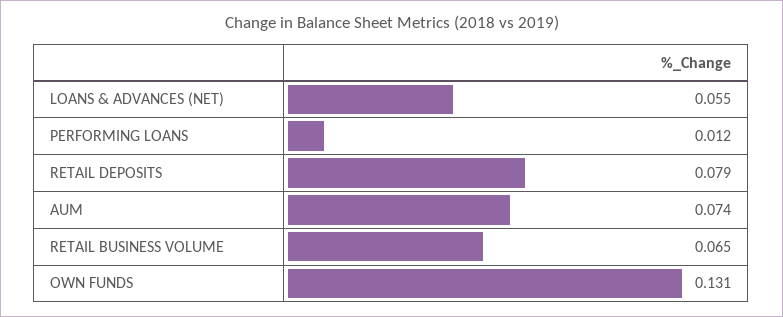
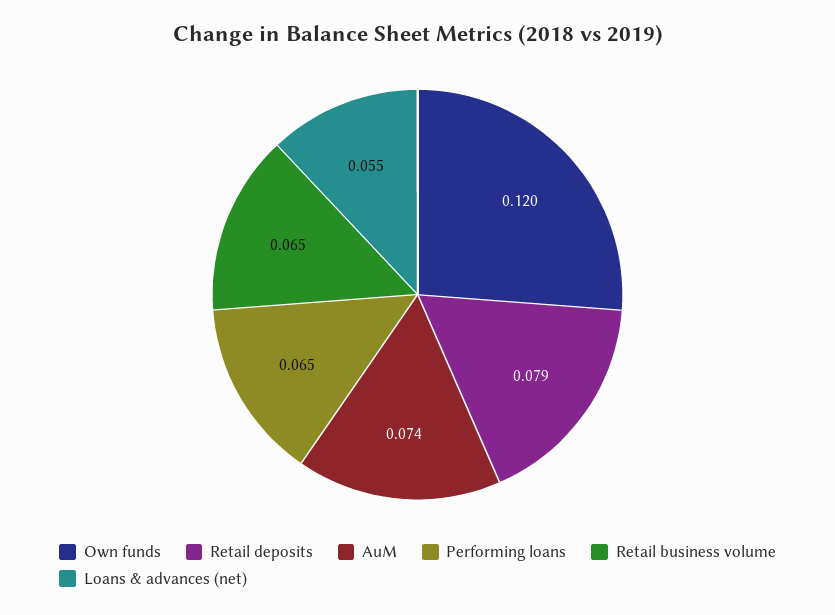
PERFORMING LOANS: 0.012 -> 0.065
OWN FUNDS: 0.131 -> 0.12

